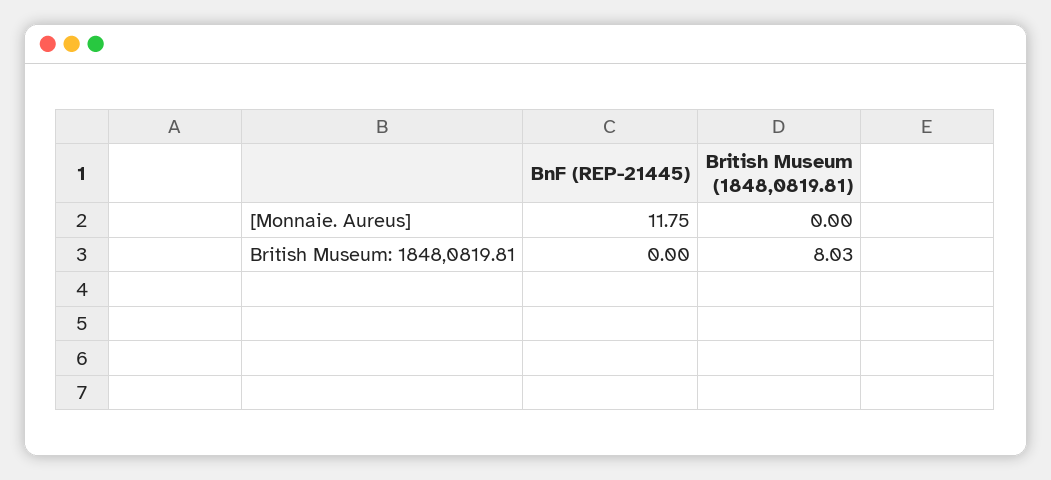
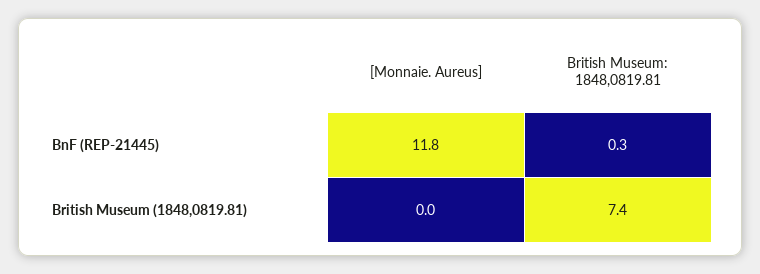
BnF (REP-21445), British Museum: 1848,0819.81: 0 -> 0.3
British Museum (1848,0819.81), British Museum: 1848,0819.81: 8.03 -> 7.4

